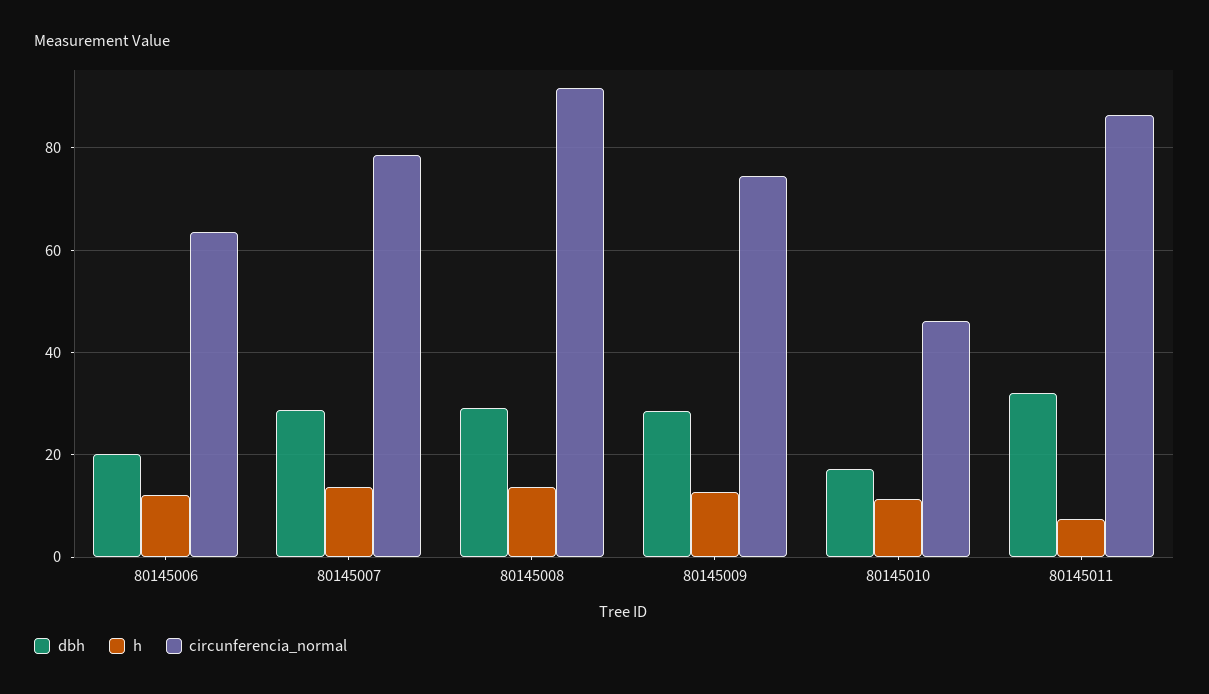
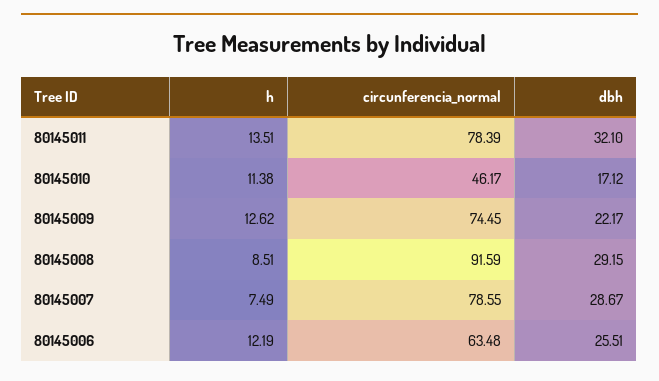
dbh, 80145006: 20 -> 25.51
h, 80145007: 14 -> 7.49
h, 80145008: 14 -> 8.51
dbh, 80145009: 28 -> 22.17
h, 80145011: 8 -> 13.51
circunferencia_normal, 80145011: 86 -> 78.39

